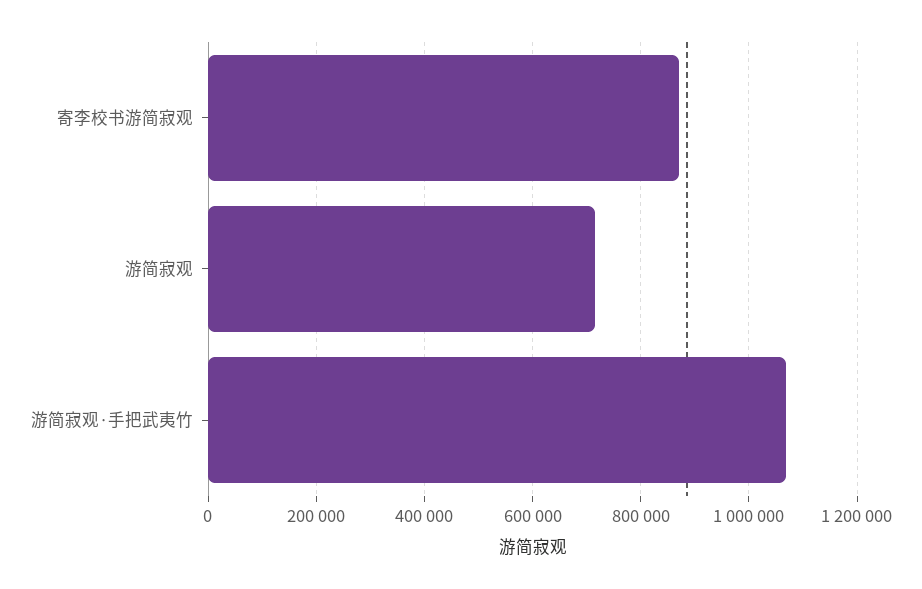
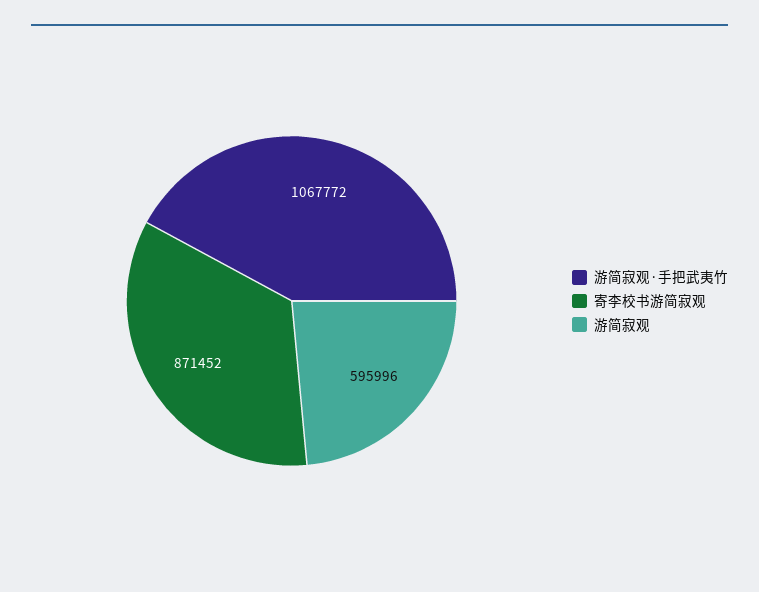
游简寂观: 720000 -> 595996

